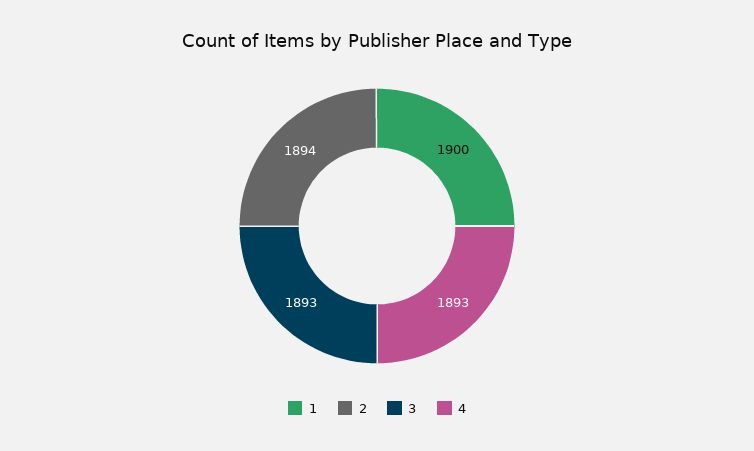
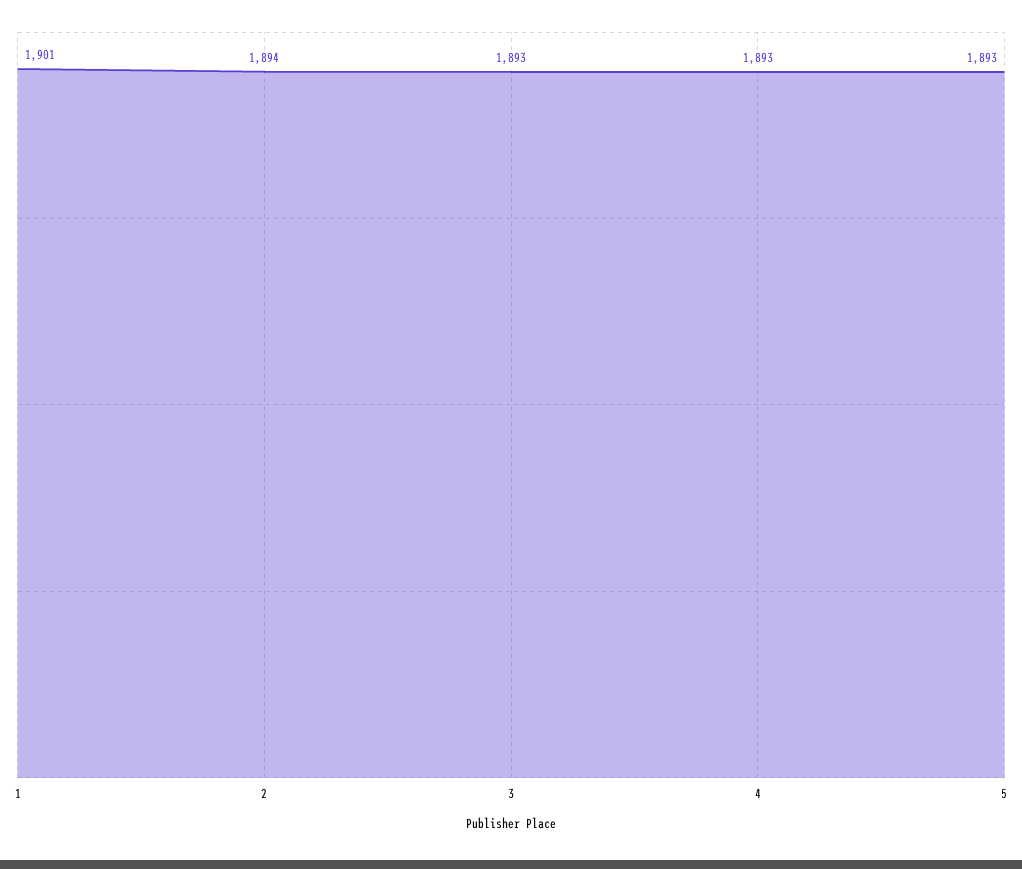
1: 1900 -> 1901
5: none -> 1893

